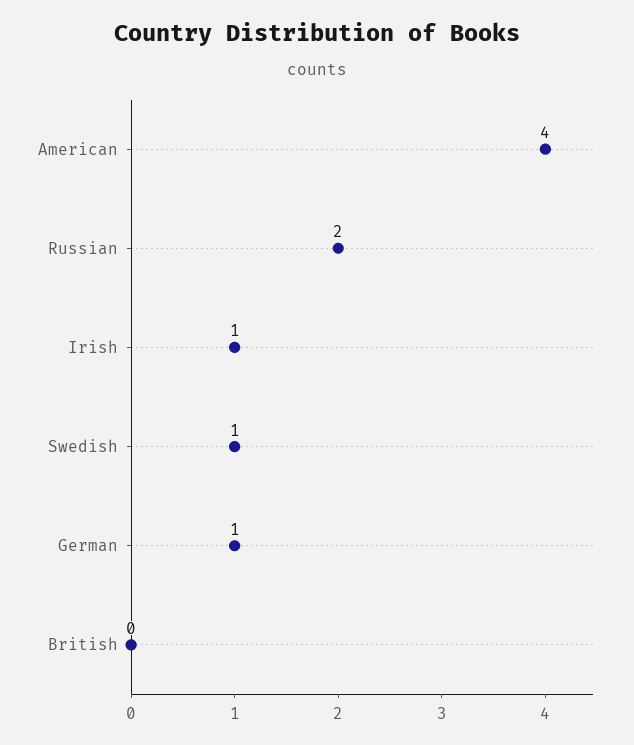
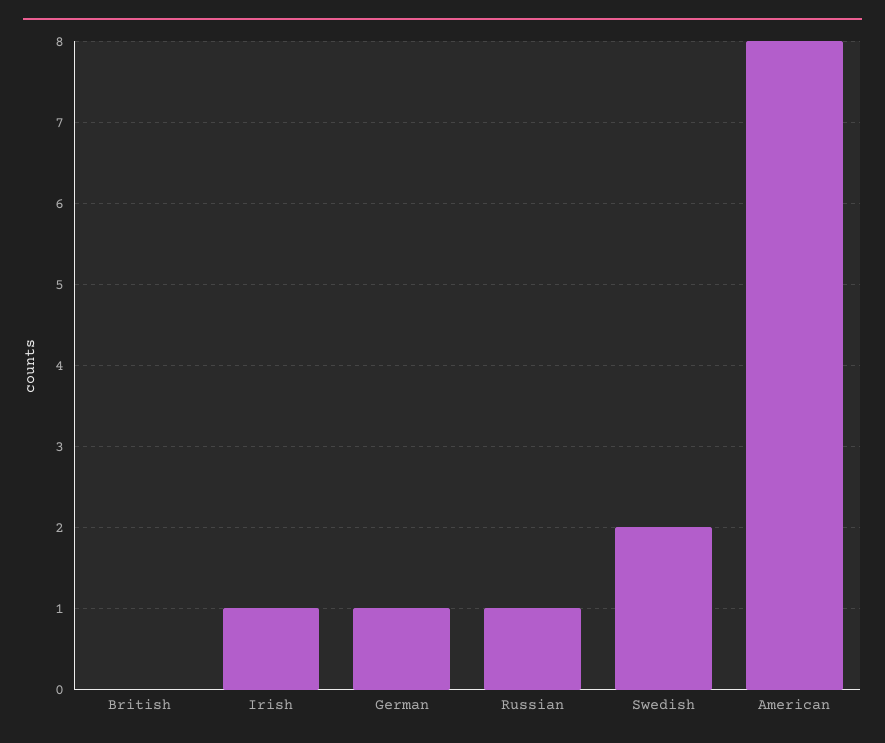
American: 4 -> 8
Russian: 2 -> 1
Swedish: 1 -> 2

